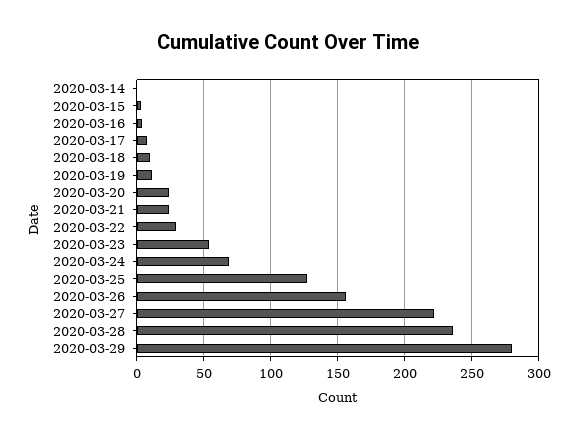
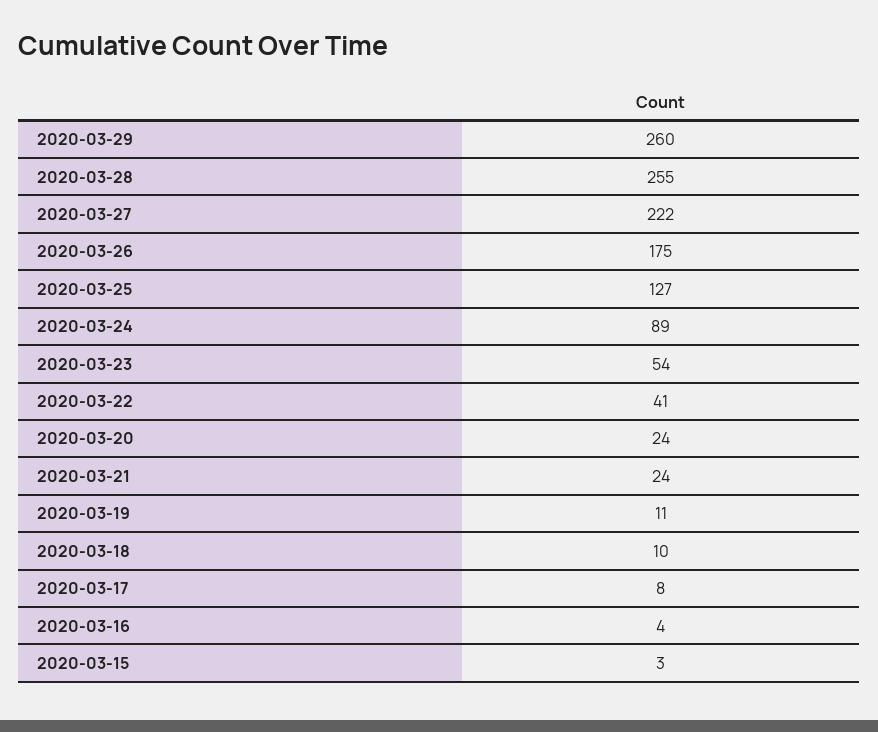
2020-03-14: 0 -> none
2020-03-22: 30 -> 41
2020-03-24: 70 -> 89
2020-03-26: 155 -> 175
2020-03-28: 235 -> 255
2020-03-29: 280 -> 260

